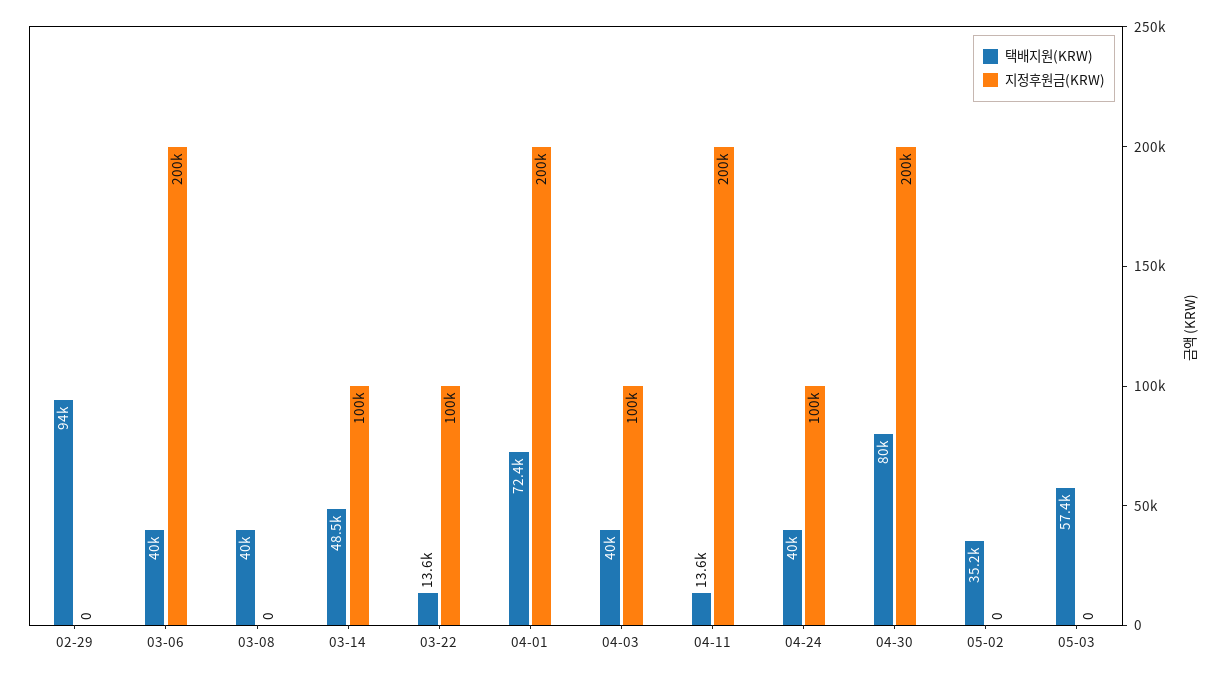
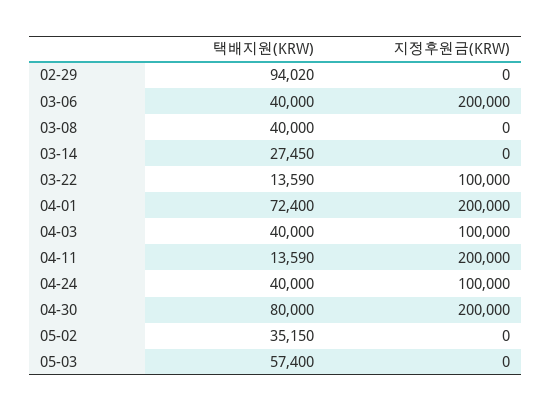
택배지원(KRW), 03-14: 48500 -> 27450
지정후원금(KRW), 03-14: 100000 -> 0

